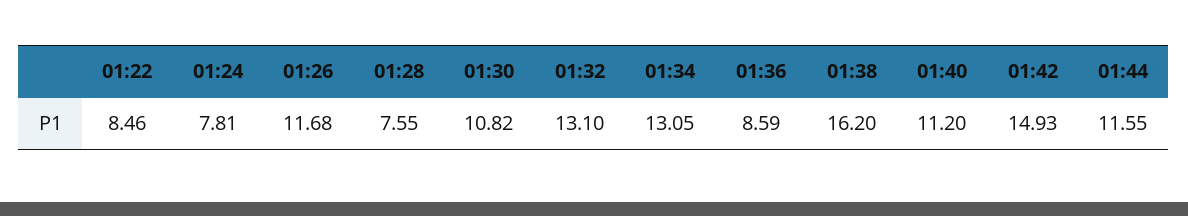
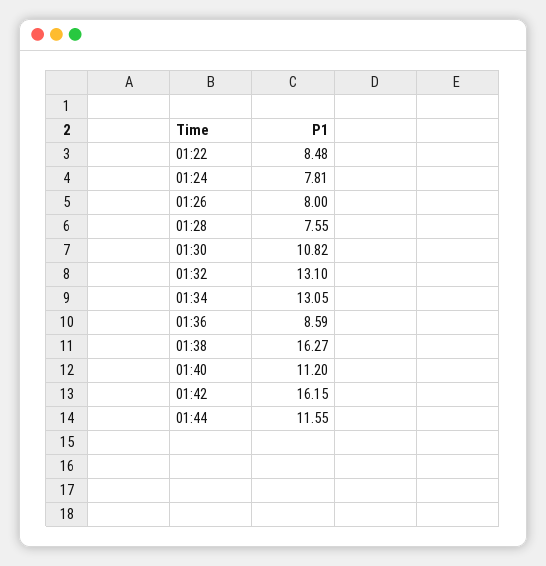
01:22: 8.46 -> 8.48
01:26: 11.68 -> 8
01:38: 16.2 -> 16.27
01:42: 14.93 -> 16.15

